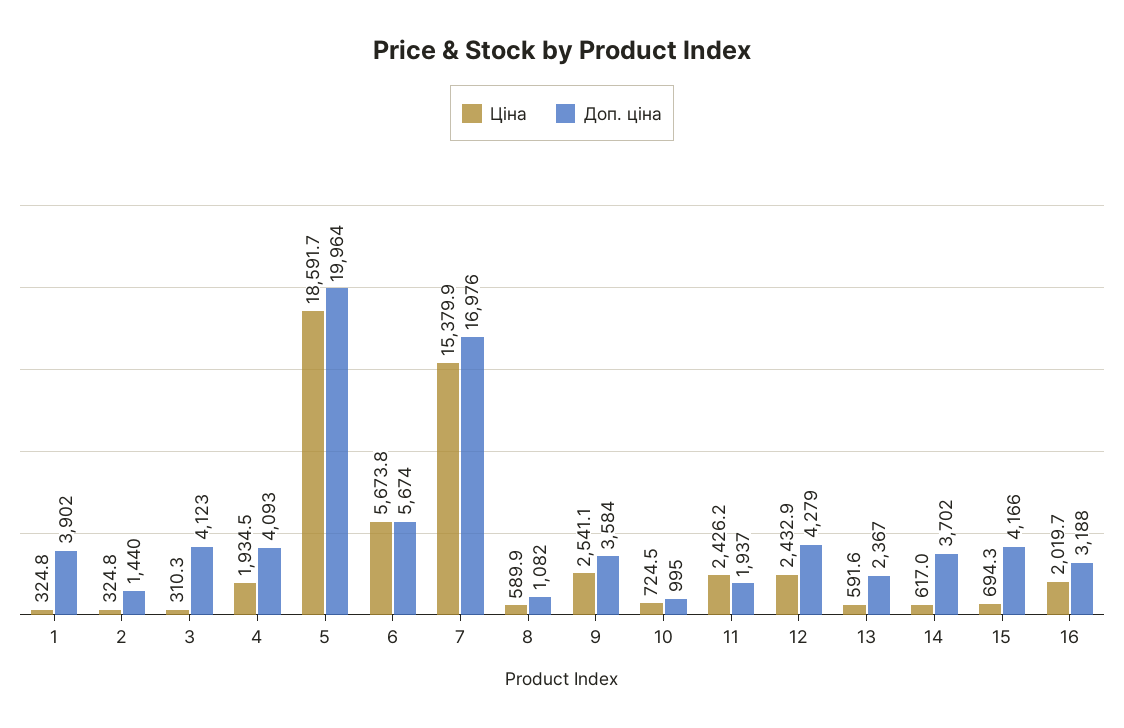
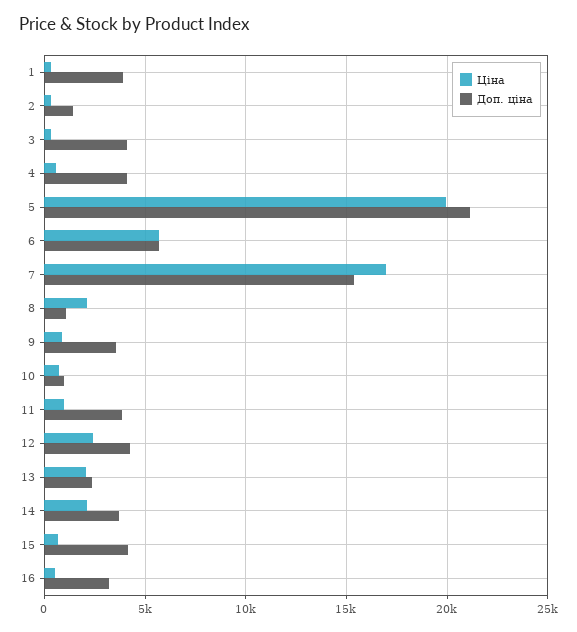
Ціна, 4: 1934.5 -> 500
Ціна, 5: 18591.7 -> 20000
Доп. ціна, 5: 19964 -> 21000
Ціна, 7: 15379.9 -> 17000
Доп. ціна, 7: 16976 -> 15500
Ціна, 8: 589.9 -> 2000
Ціна, 9: 2541.1 -> 1000
Ціна, 11: 2426.2 -> 1000
Доп. ціна, 11: 1937 -> 4000
Ціна, 13: 591.6 -> 2000
Ціна, 14: 617 -> 2000
Ціна, 16: 2019.7 -> 500

